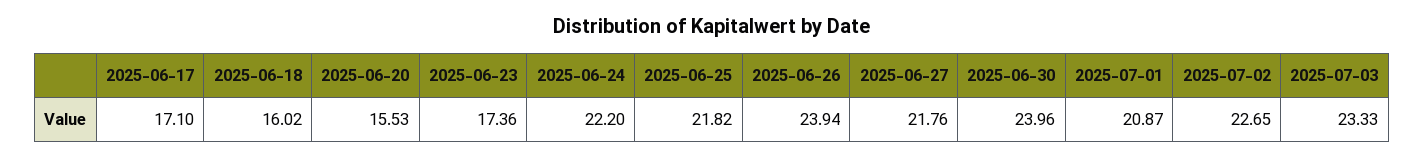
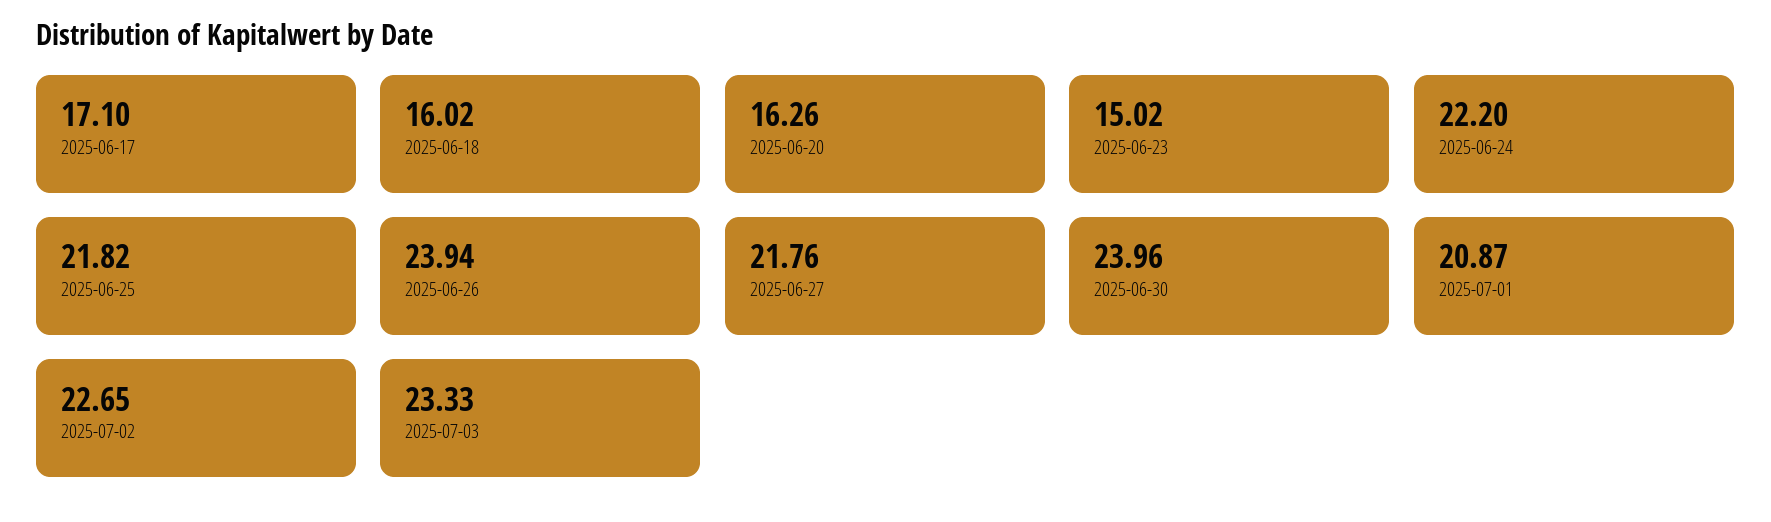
2025-06-20: 15.53 -> 16.26
2025-06-23: 17.36 -> 15.02

